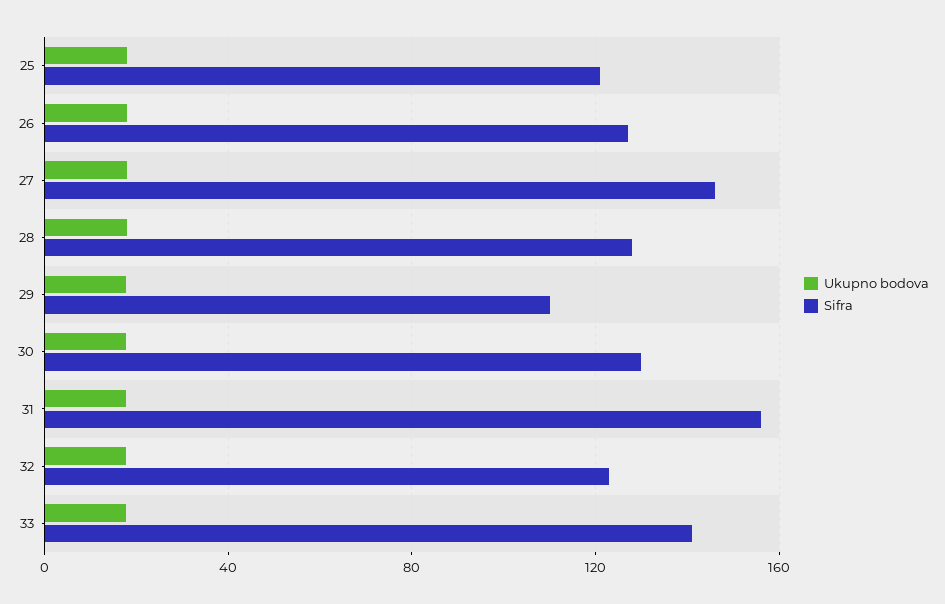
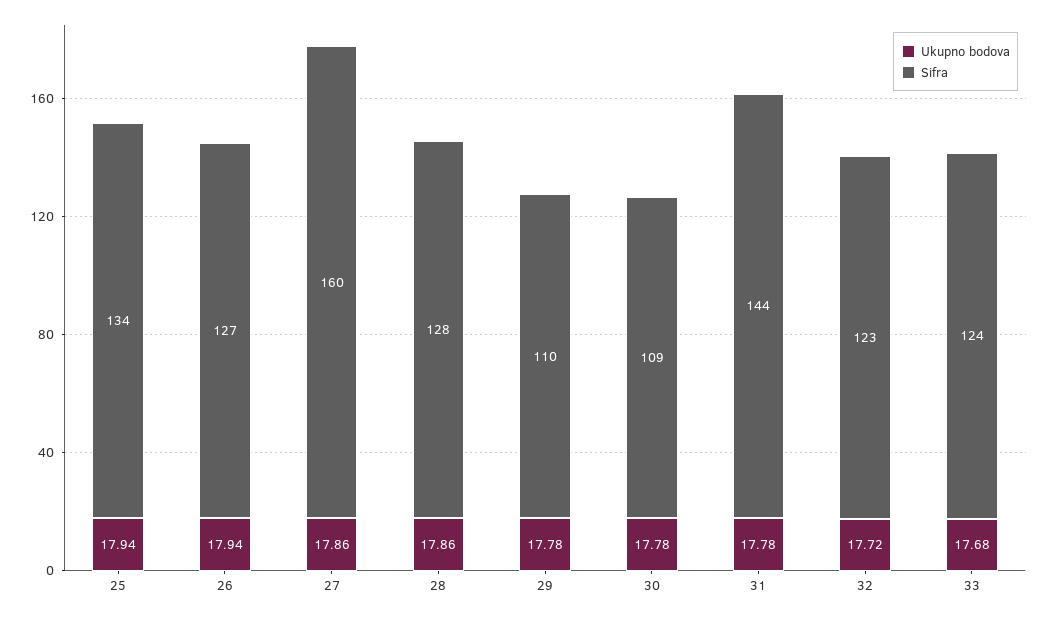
Sifra, 25: 120 -> 134
Sifra, 27: 145 -> 160
Sifra, 30: 130 -> 109
Sifra, 31: 155 -> 144
Sifra, 33: 140 -> 124

